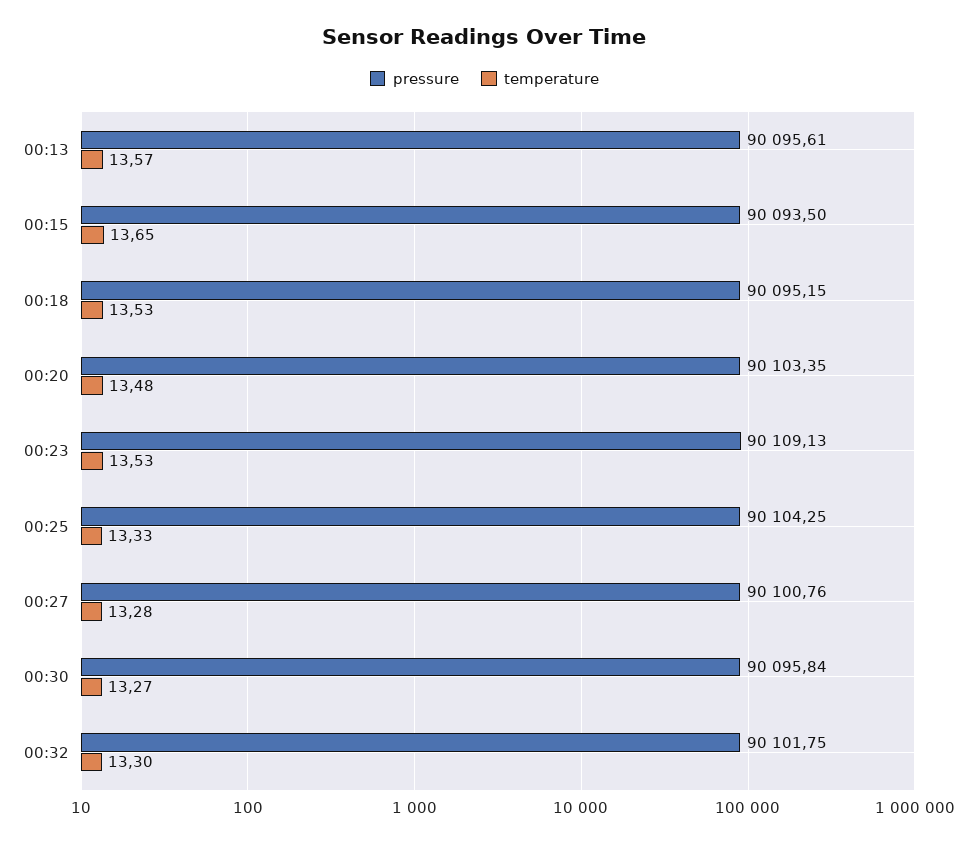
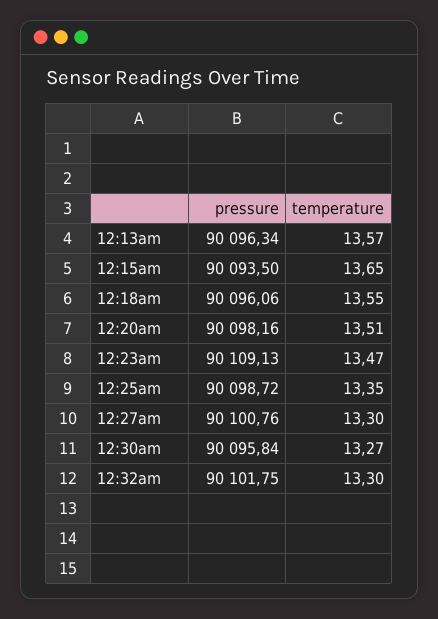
pressure, 00:13: 90095.61 -> 90096.34
pressure, 00:18: 90095.15 -> 90096.06
temperature, 00:18: 13.53 -> 13.55
pressure, 00:20: 90103.35 -> 90098.16
temperature, 00:20: 13.48 -> 13.51
temperature, 00:23: 13.53 -> 13.47
pressure, 00:25: 90104.25 -> 90098.72
temperature, 00:25: 13.33 -> 13.35
temperature, 00:27: 13.28 -> 13.3

